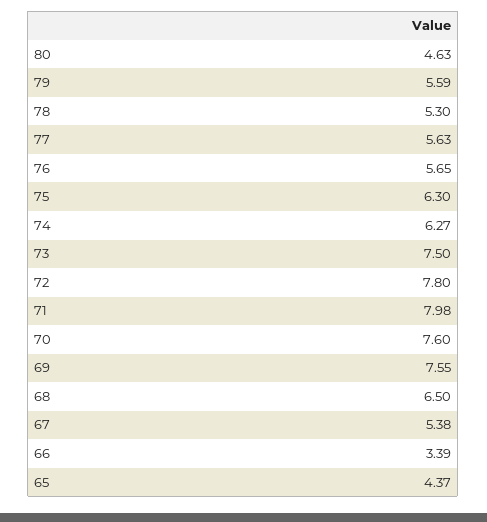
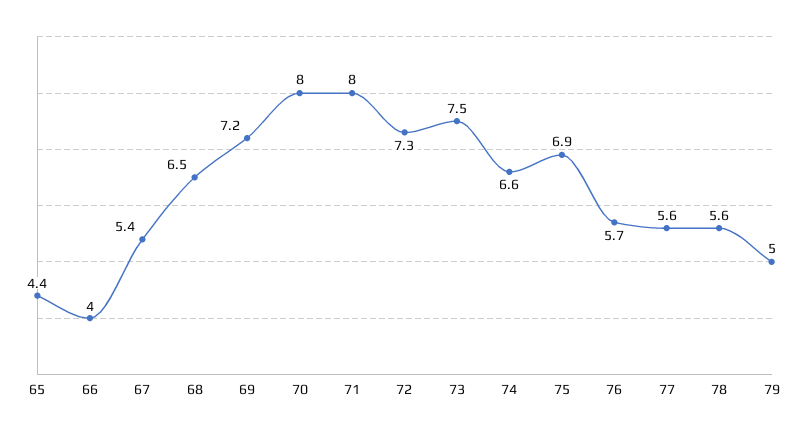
80: 4.63 -> none
79: 5.59 -> 5
78: 5.3 -> 5.6
75: 6.3 -> 6.9
74: 6.27 -> 6.6
72: 7.8 -> 7.3
70: 7.6 -> 8
69: 7.55 -> 7.2
66: 3.39 -> 4

